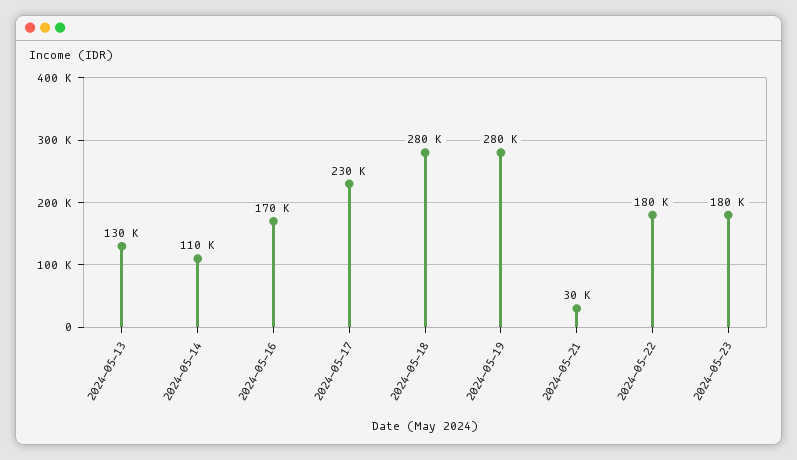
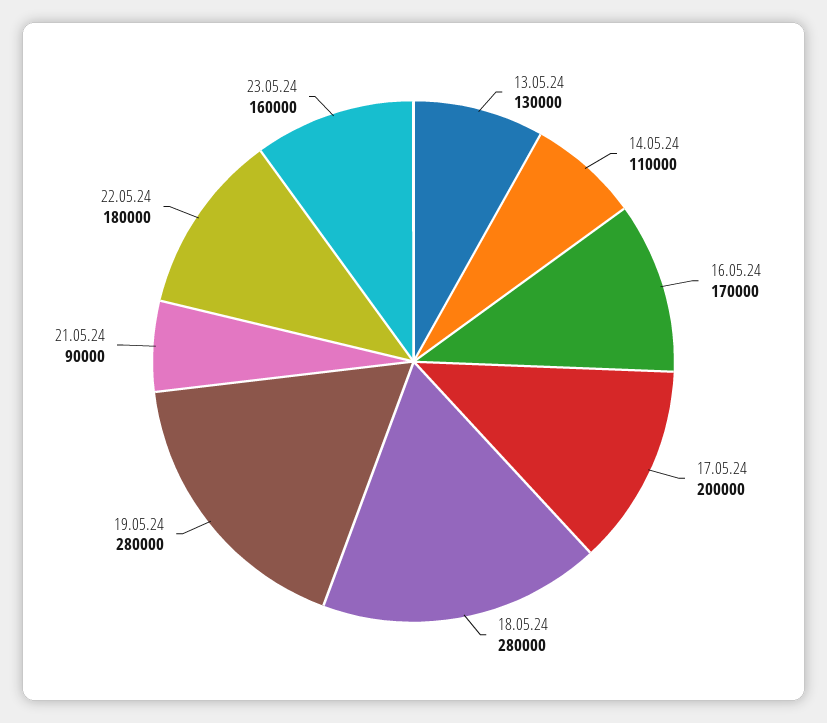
2024-05-17: 230000 -> 200000
2024-05-21: 30000 -> 90000
2024-05-23: 180000 -> 160000

